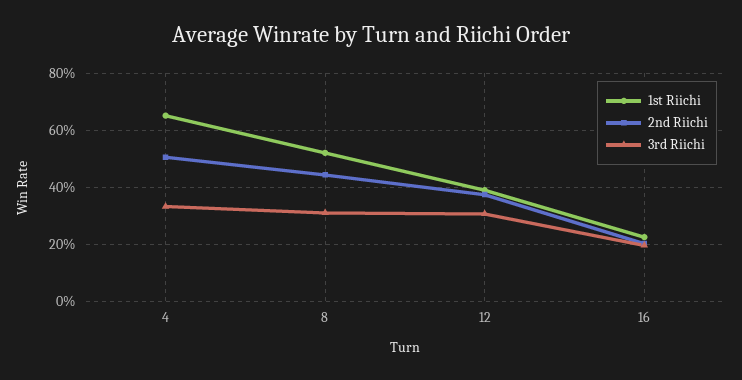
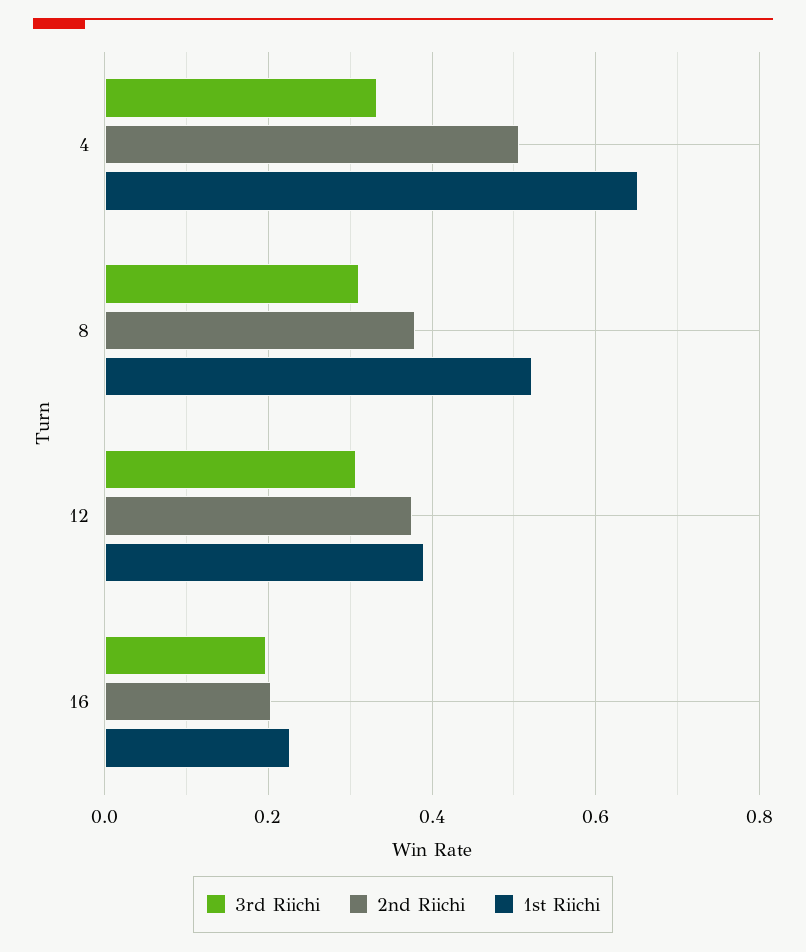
2nd Riichi, 8: 0.45 -> 0.38

